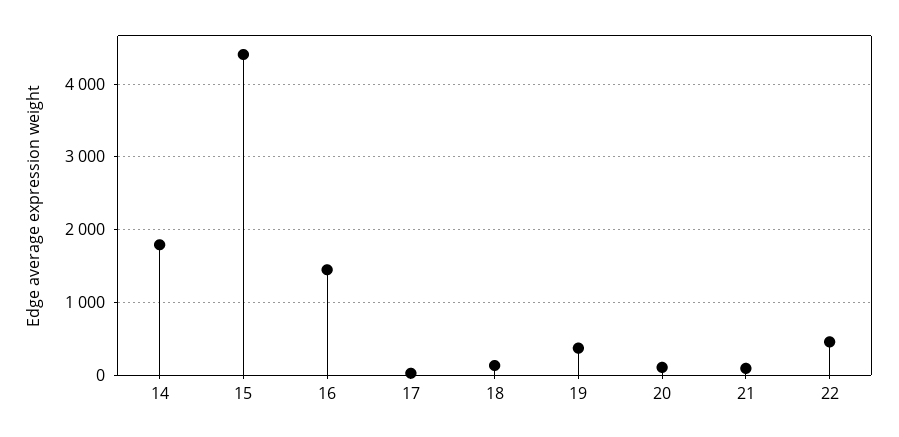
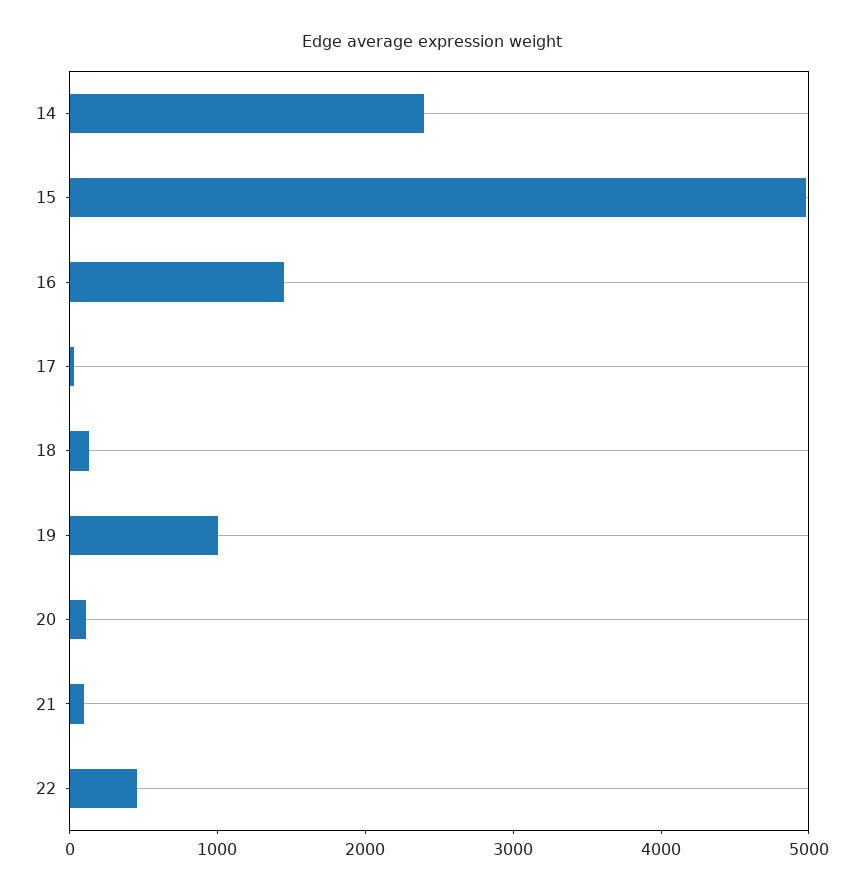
14: 1800 -> 2400
15: 4400 -> 5000
19: 400 -> 1000

